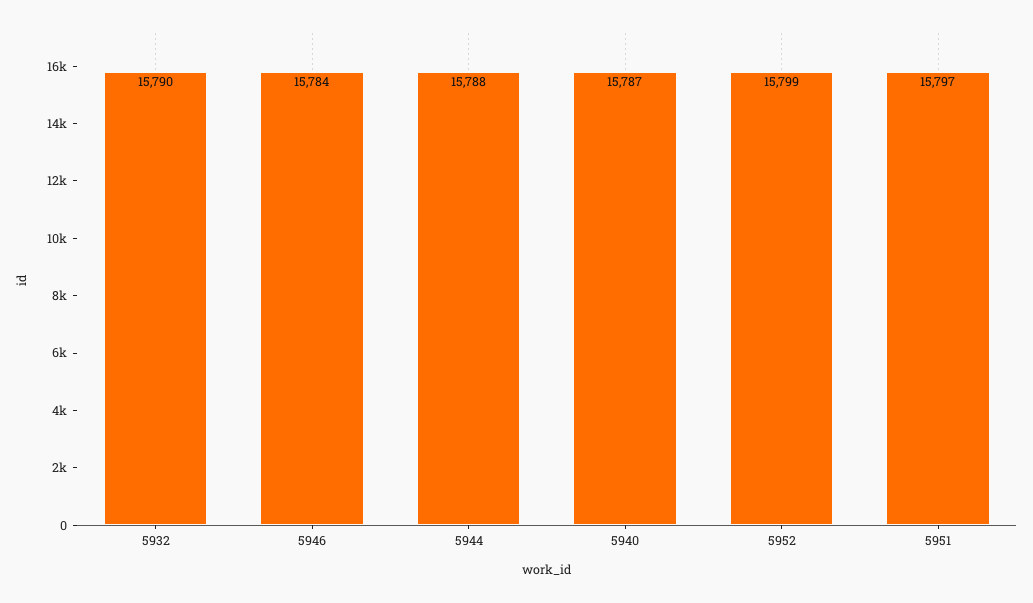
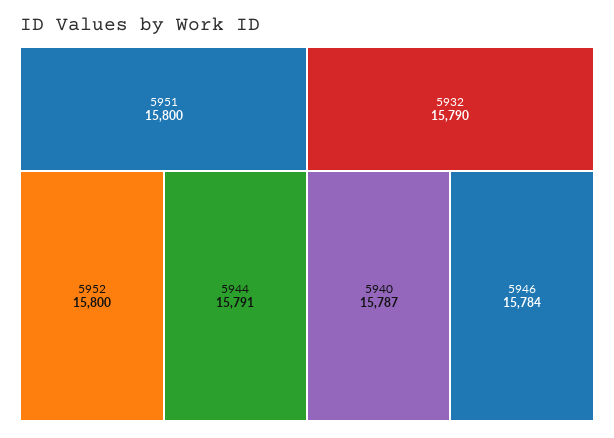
5944: 15788 -> 15791
5952: 15799 -> 15800
5951: 15797 -> 15800

